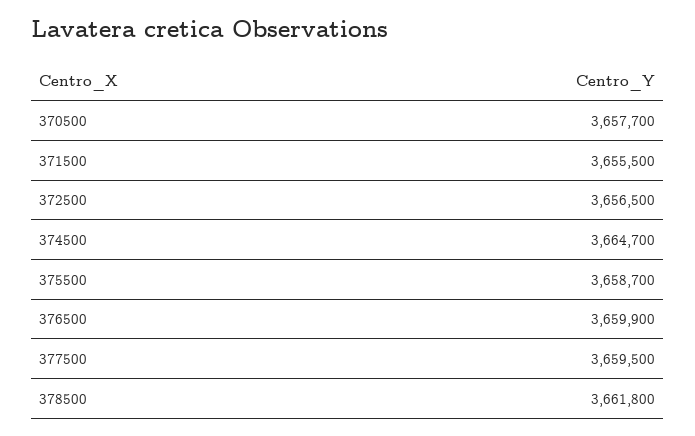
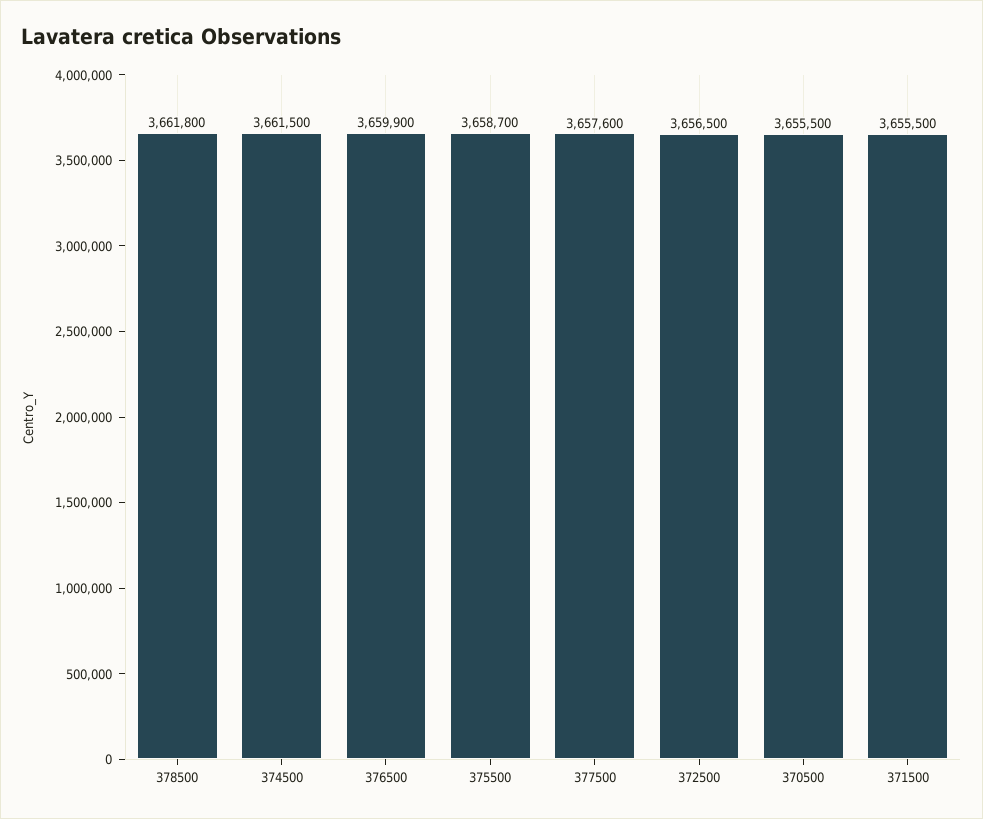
370500: 3657700 -> 3655500
374500: 3664700 -> 3661500
377500: 3659500 -> 3657600

